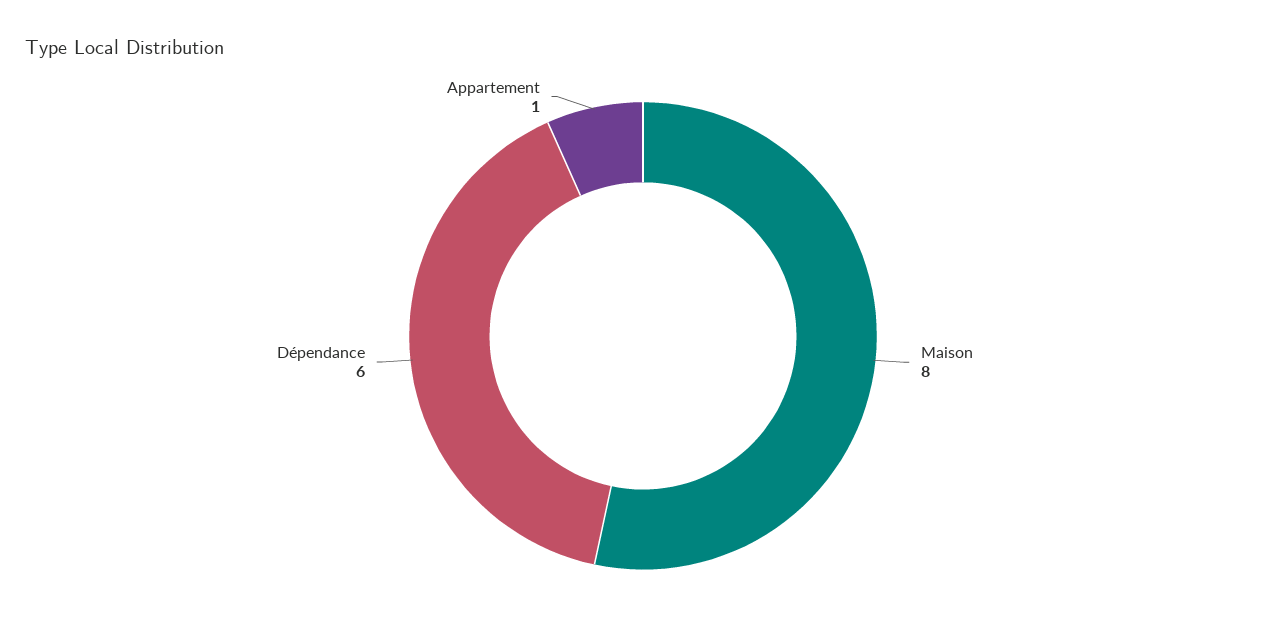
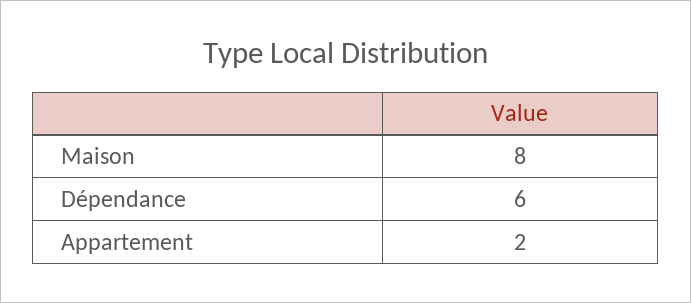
Appartement: 1 -> 2

